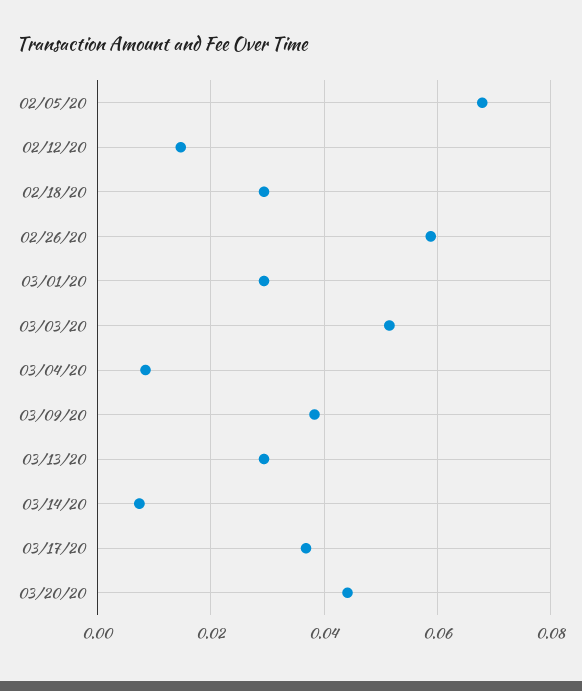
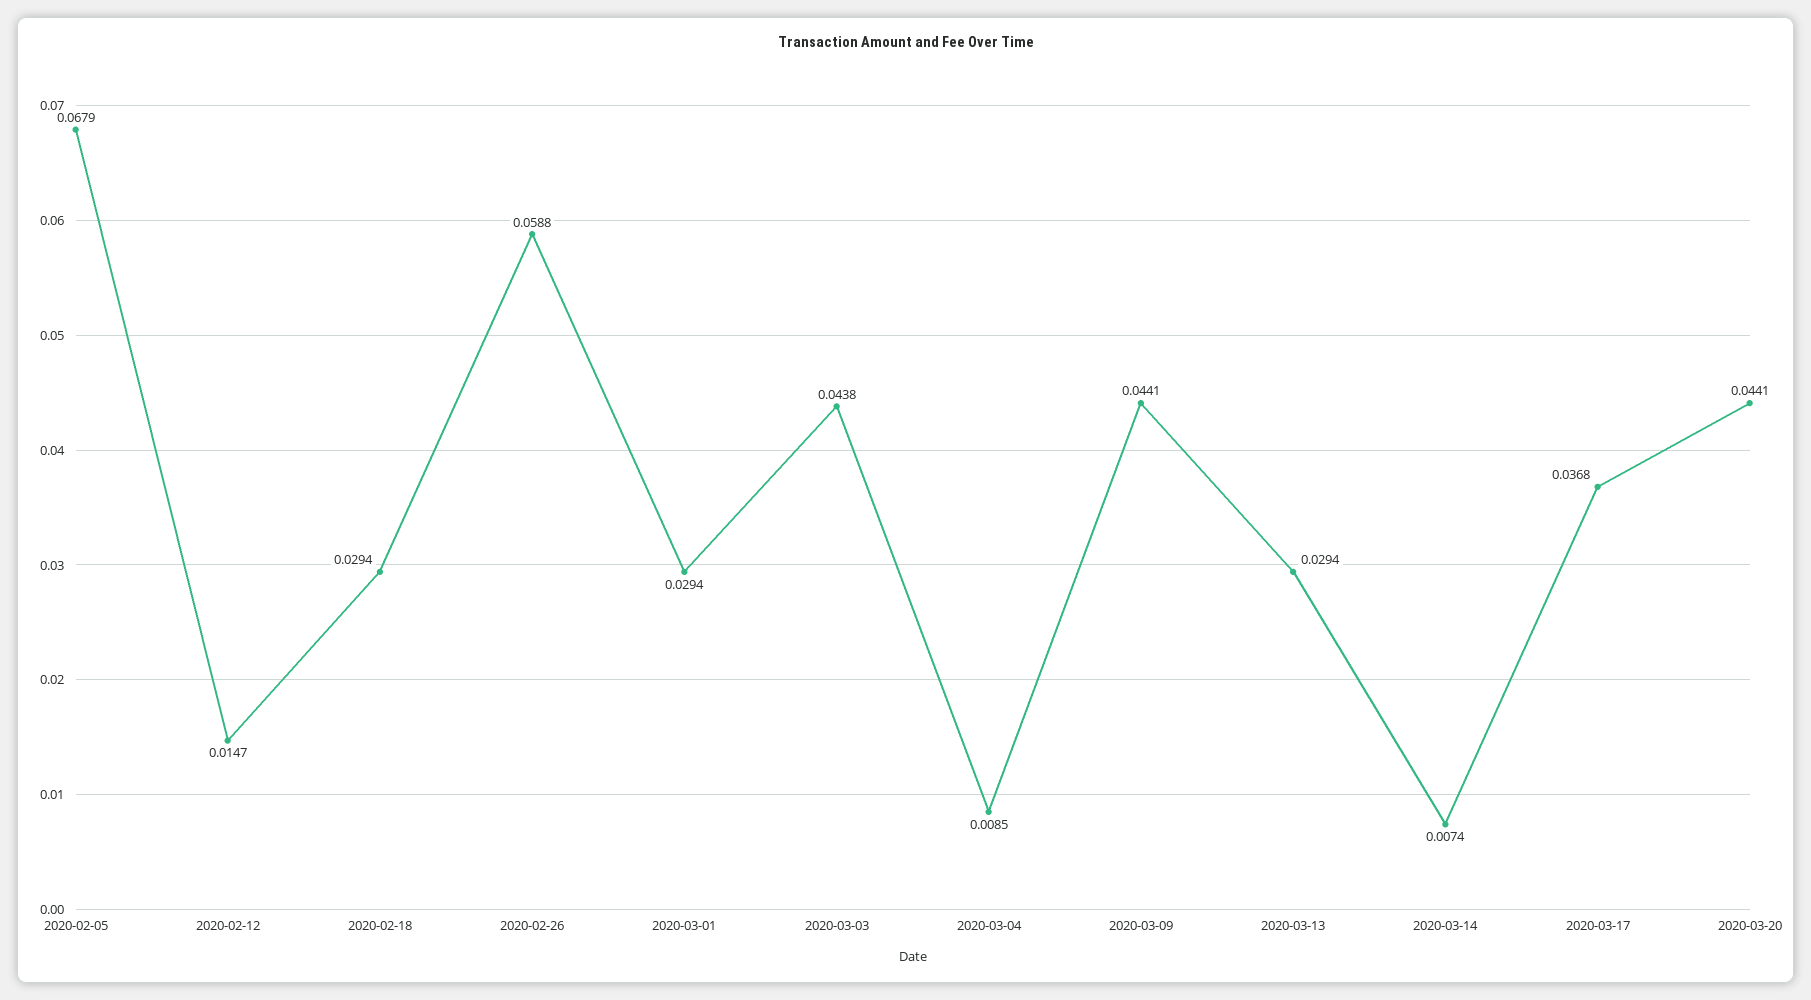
03/03/20: 0.052 -> 0.0438
03/09/20: 0.038 -> 0.0441

